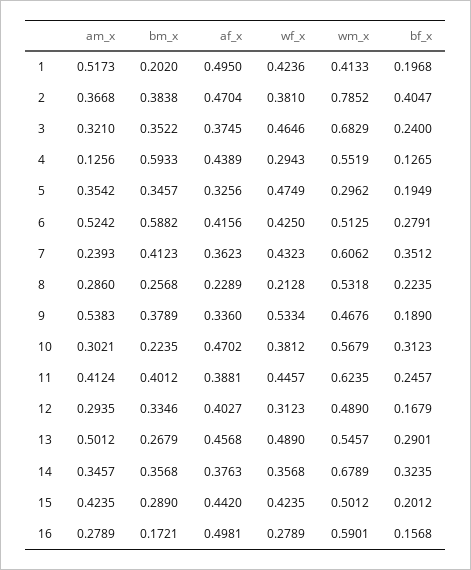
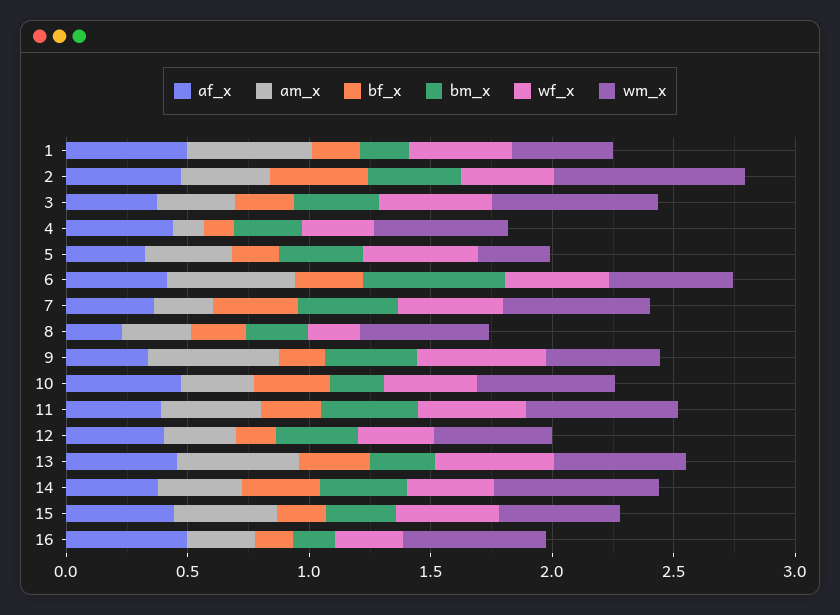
bm_x, 4: 0.5933 -> 0.3

